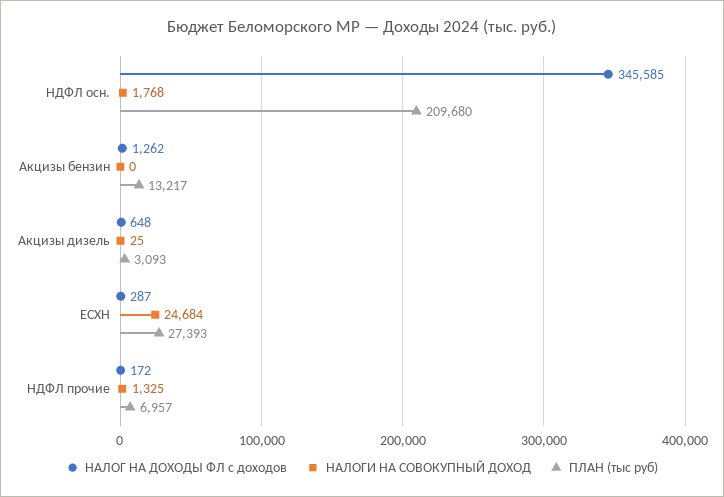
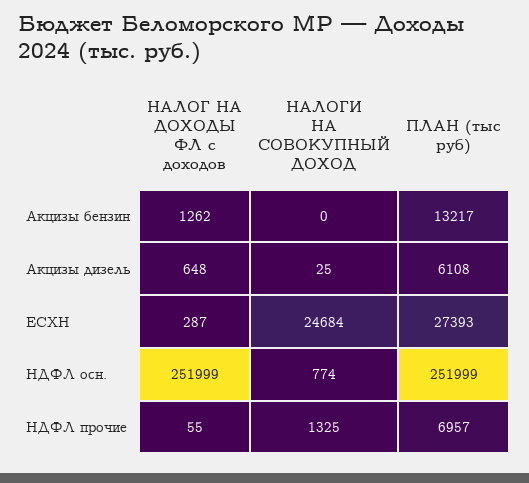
НАЛОГ НА ДОХОДЫ ФЛ с доходов, НДФЛ осн.: 345585 -> 251999
НАЛОГИ НА СОВОКУПНЫЙ ДОХОД, НДФЛ осн.: 1768 -> 774
ПЛАН (тыс руб), НДФЛ осн.: 209680 -> 251999
ПЛАН (тыс руб), Акцизы дизель: 3093 -> 6108
НАЛОГ НА ДОХОДЫ ФЛ с доходов, НДФЛ прочие: 172 -> 55

